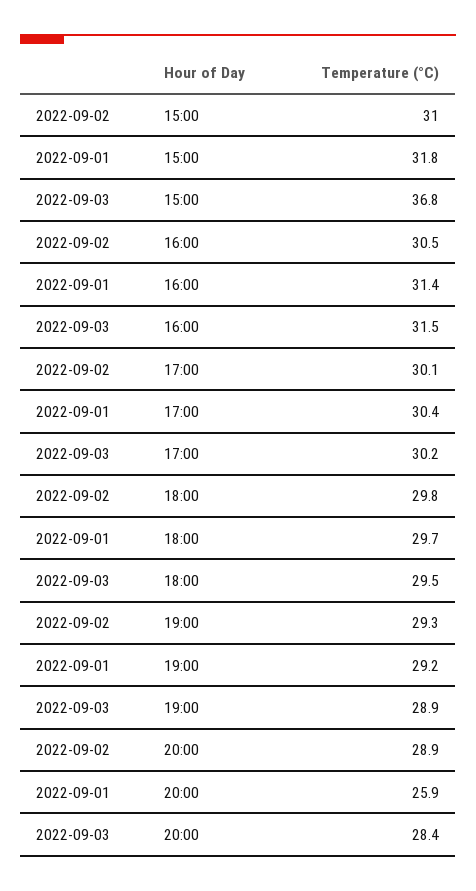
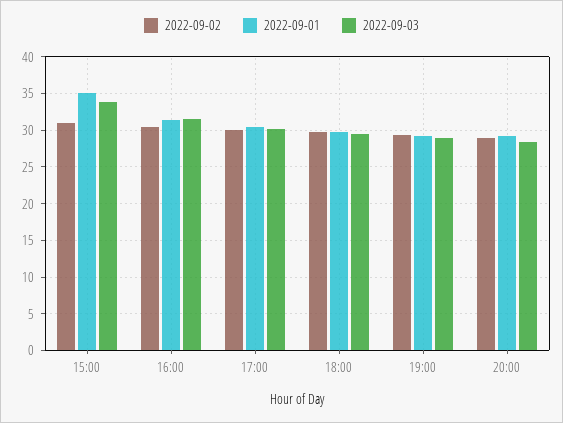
2022-09-01, 15:00: 31.8 -> 35
2022-09-03, 15:00: 36.8 -> 34
2022-09-01, 20:00: 25.9 -> 29

